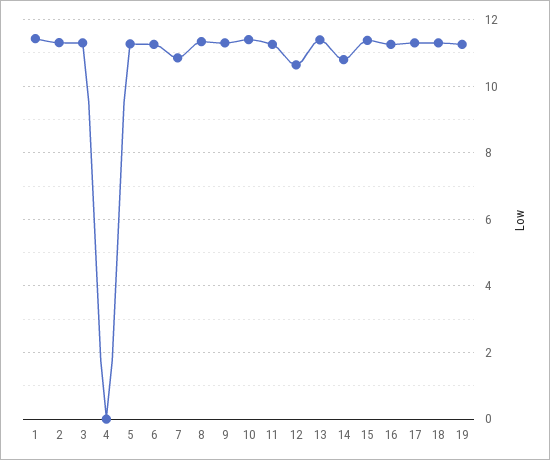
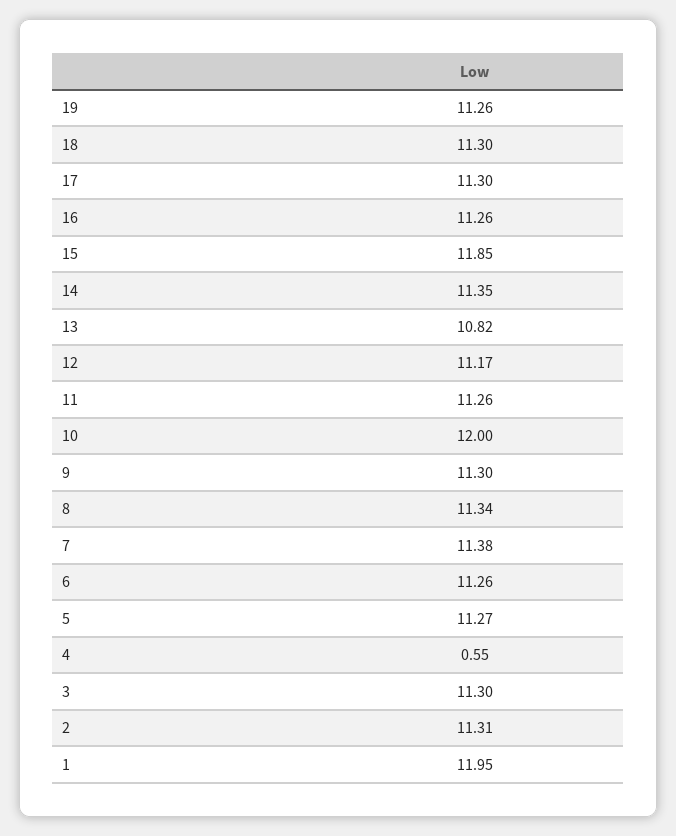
1: 11.4 -> 11.95
4: 0 -> 0.55
7: 10.8 -> 11.38
10: 11.4 -> 12
12: 10.6 -> 11.17
13: 11.4 -> 10.82
14: 10.8 -> 11.35
15: 11.4 -> 11.85

